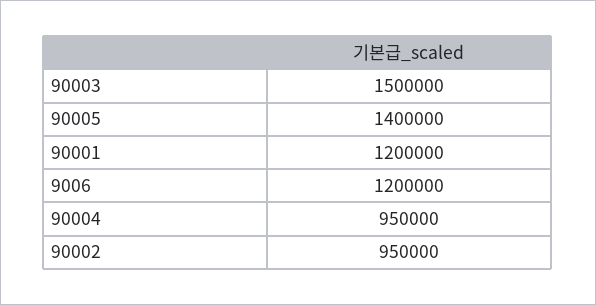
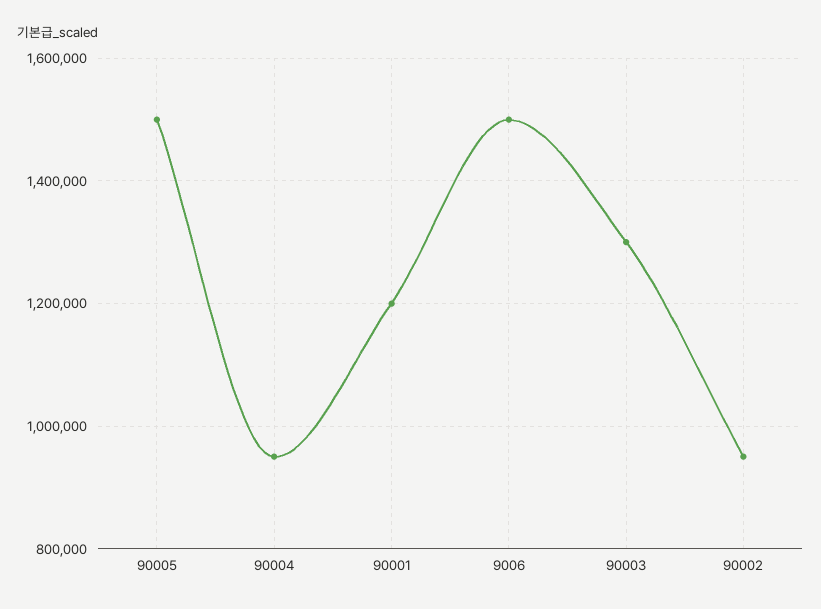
90003: 1500000 -> 1300000
90005: 1400000 -> 1500000
9006: 1200000 -> 1500000

